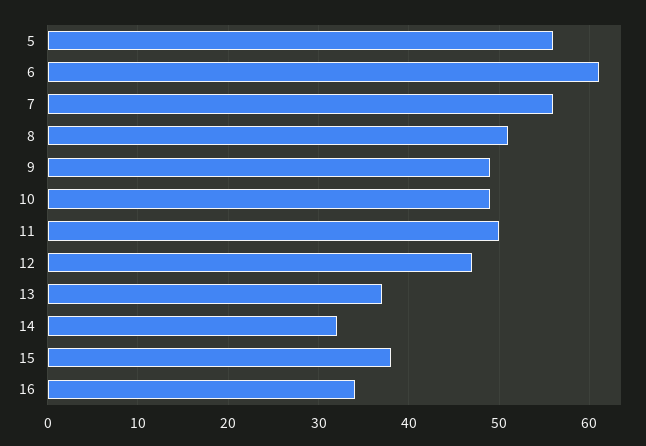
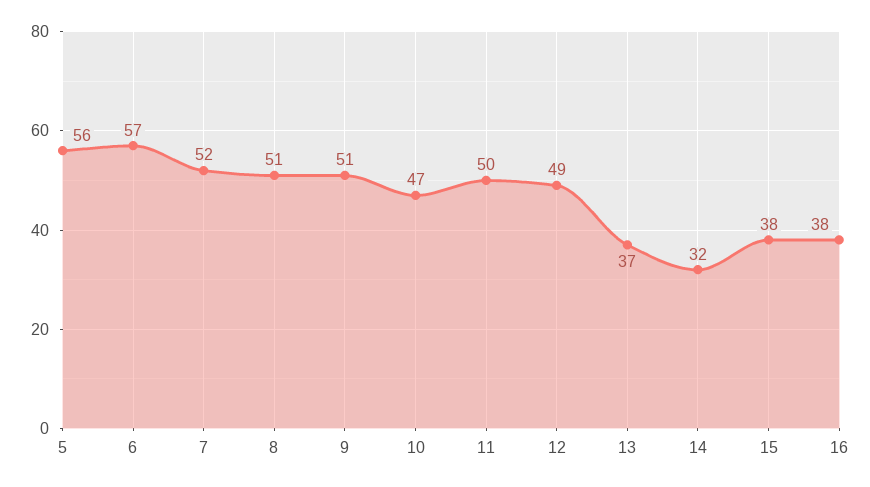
6: 61 -> 57
7: 56 -> 52
9: 49 -> 51
10: 49 -> 47
12: 47 -> 49
16: 34 -> 38

